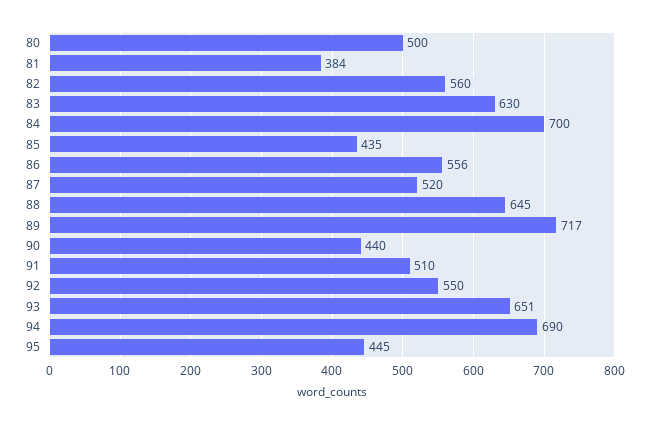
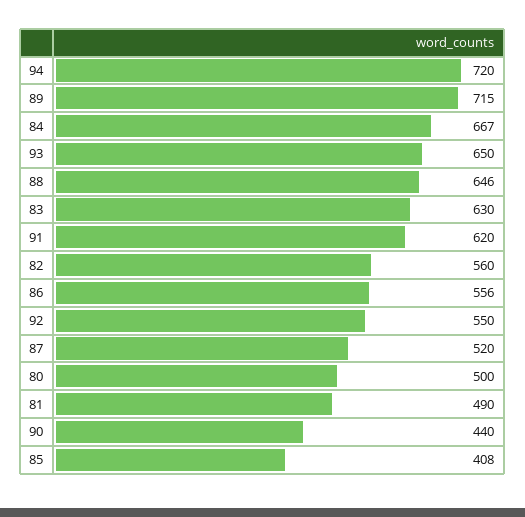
81: 384 -> 490
84: 700 -> 667
85: 435 -> 408
88: 645 -> 646
89: 717 -> 715
91: 510 -> 620
93: 651 -> 650
94: 690 -> 720
95: 445 -> none

